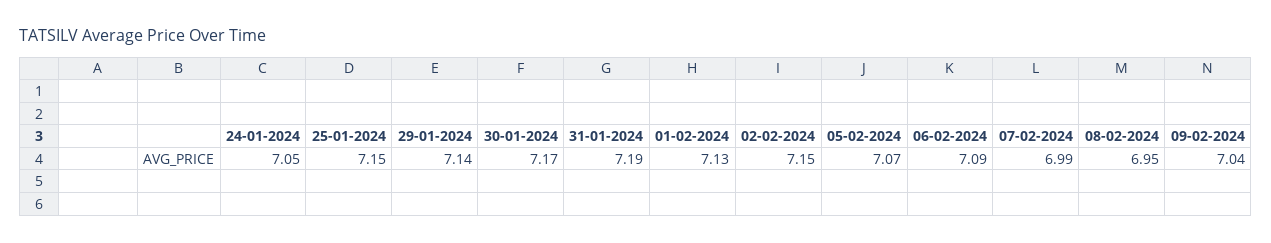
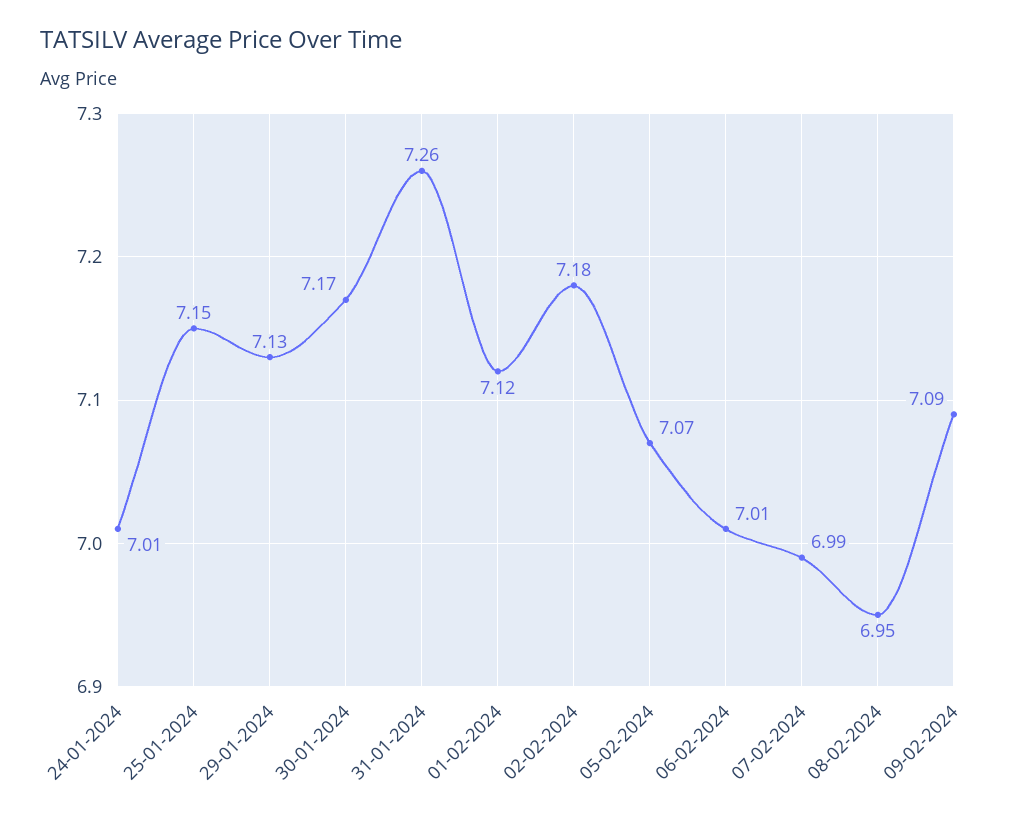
24-01-2024: 7.05 -> 7.01
29-01-2024: 7.14 -> 7.13
31-01-2024: 7.19 -> 7.26
01-02-2024: 7.13 -> 7.12
02-02-2024: 7.15 -> 7.18
06-02-2024: 7.09 -> 7.01
09-02-2024: 7.04 -> 7.09

